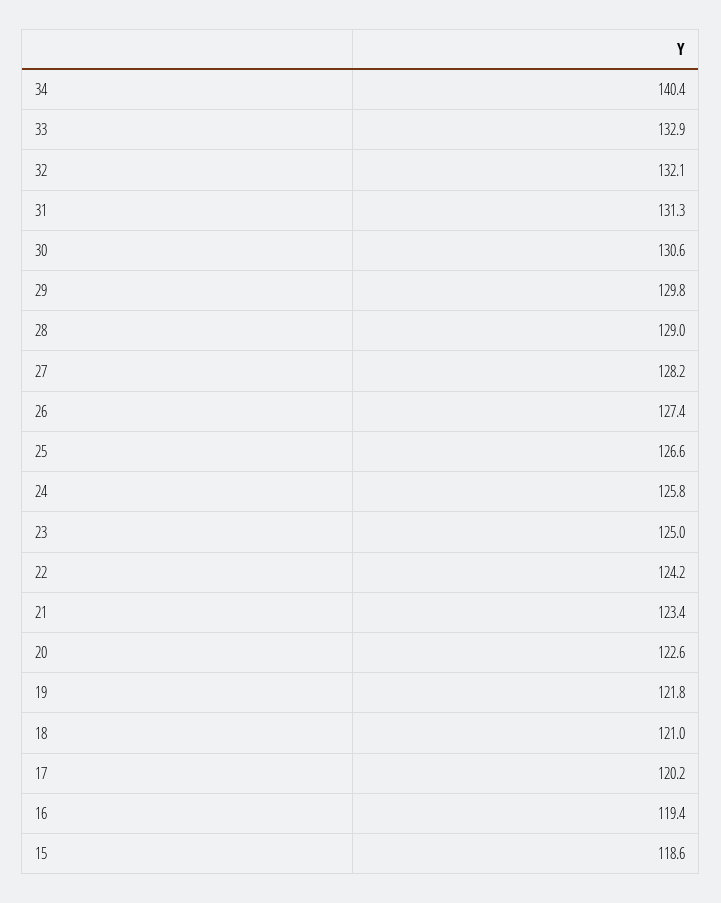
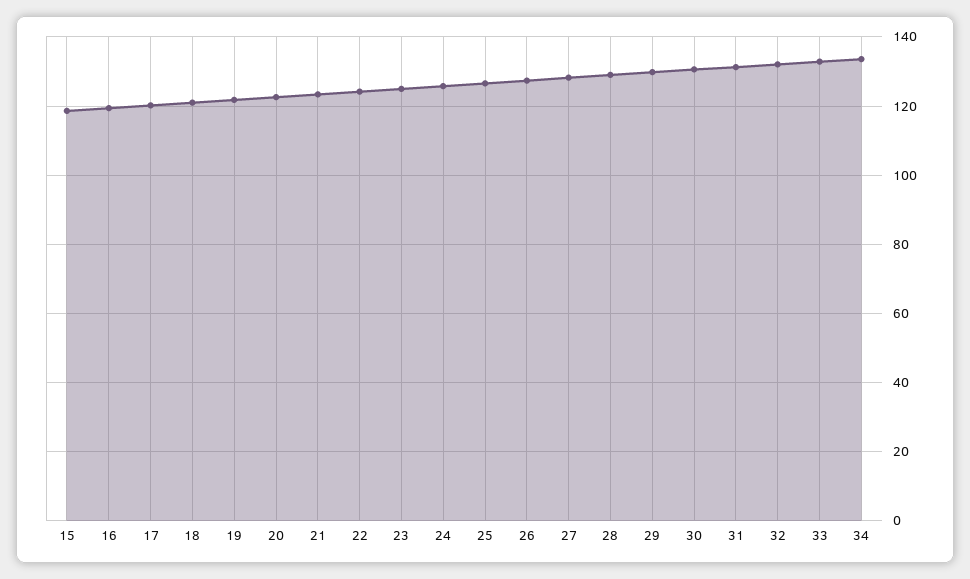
34: 140.4 -> 134

